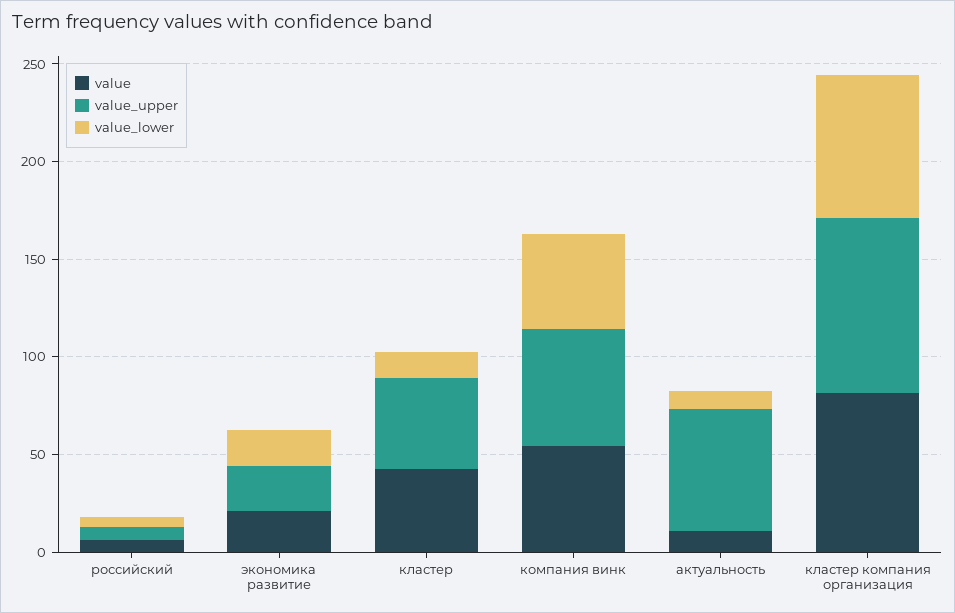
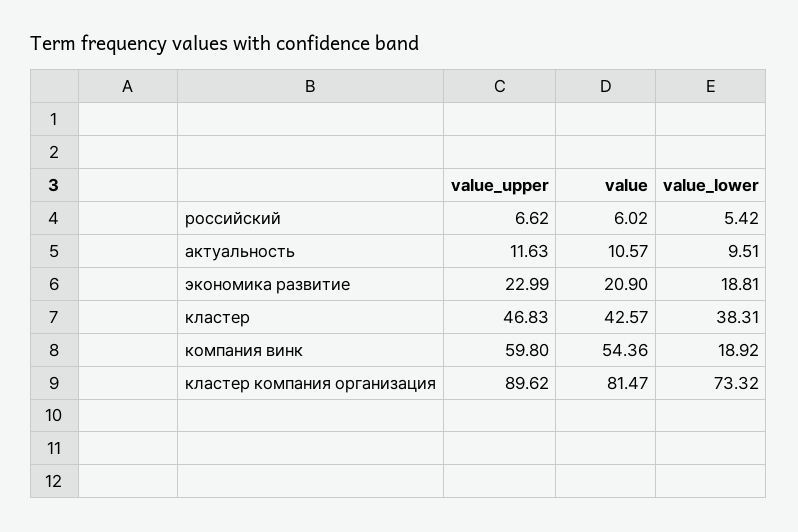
value_lower, кластер: 10 -> 38.31
value_lower, компания винк: 50 -> 18.92
value_upper, актуальность: 60 -> 11.63

